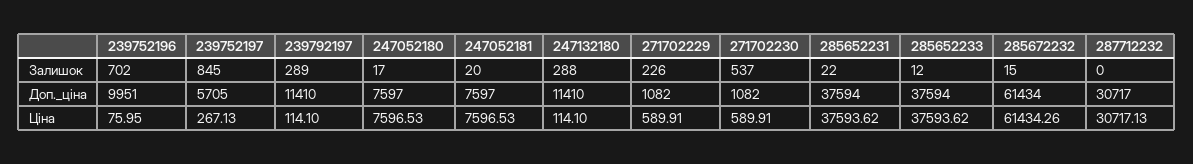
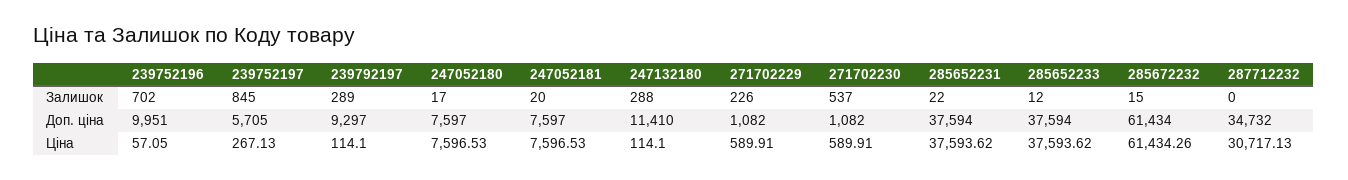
239792197, Доп._ціна: 11410 -> 9297
287712232, Доп._ціна: 30717 -> 34732
239752196, Ціна: 75.95 -> 57.05

